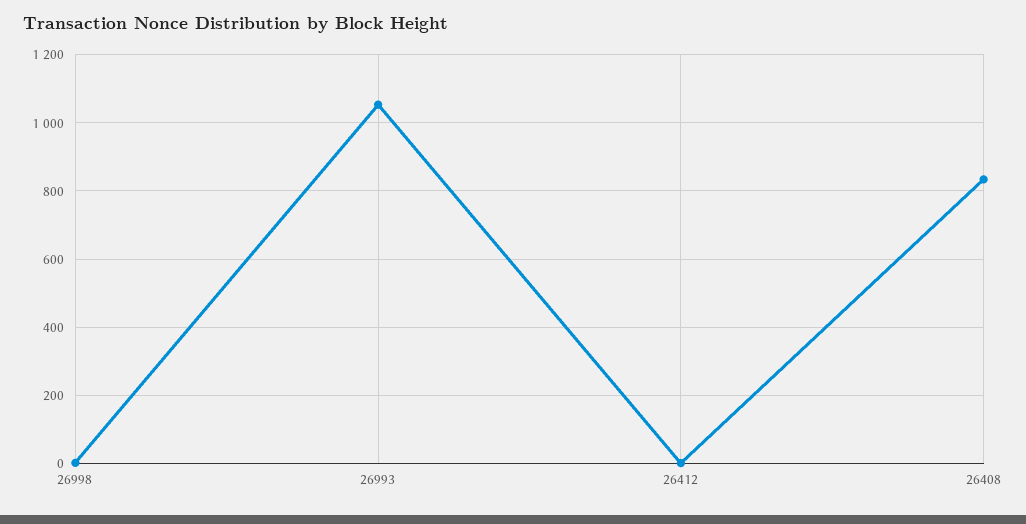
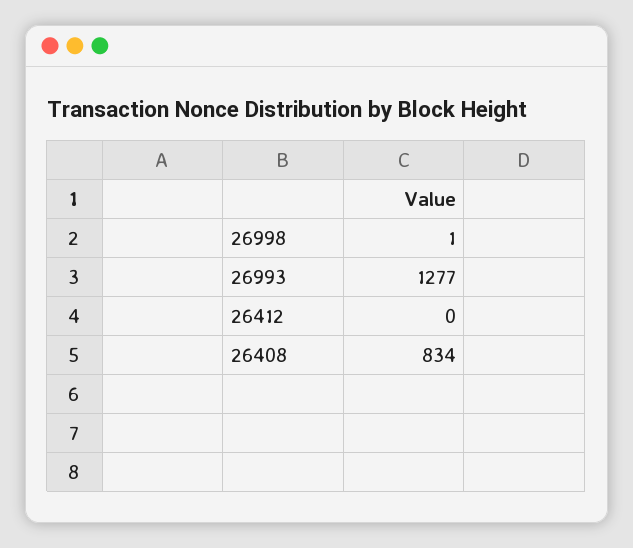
26993: 1060 -> 1277

